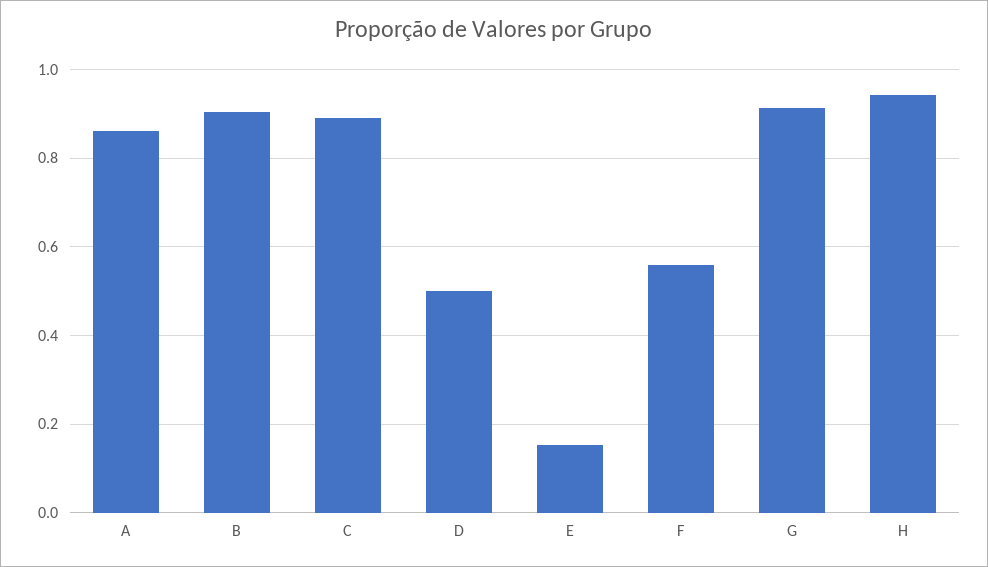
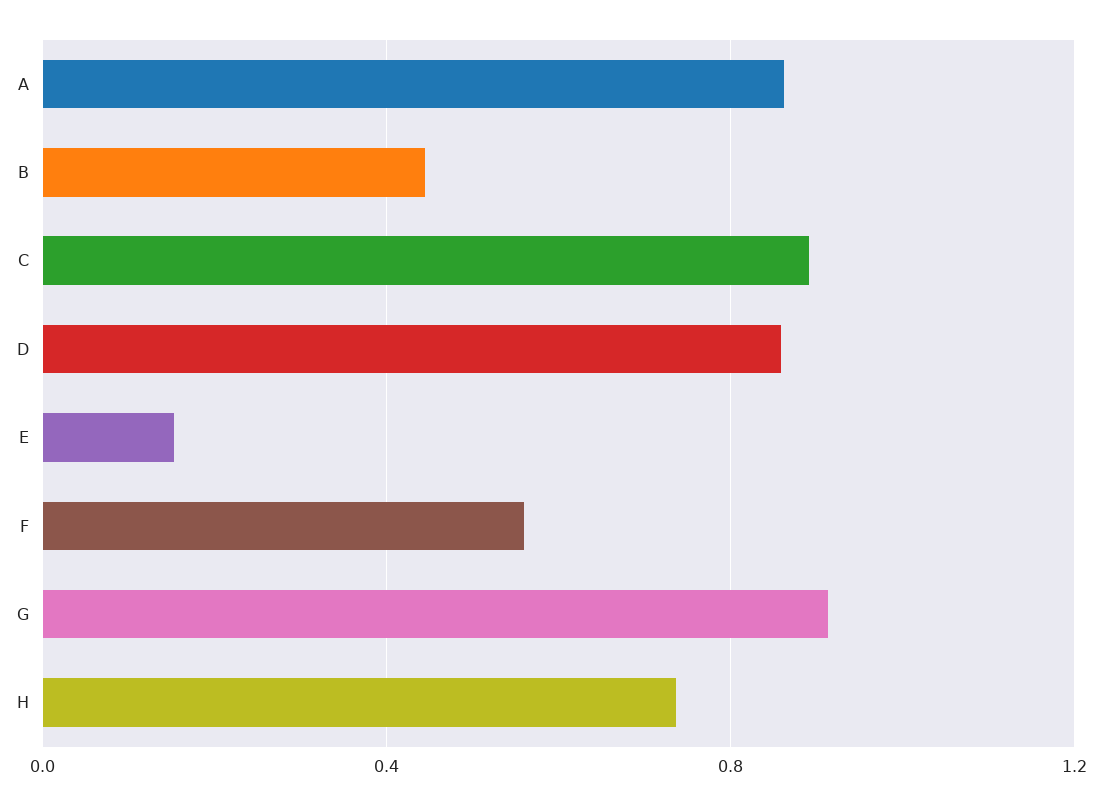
B: 0.9 -> 0.45
D: 0.5 -> 0.85
H: 0.94 -> 0.75

